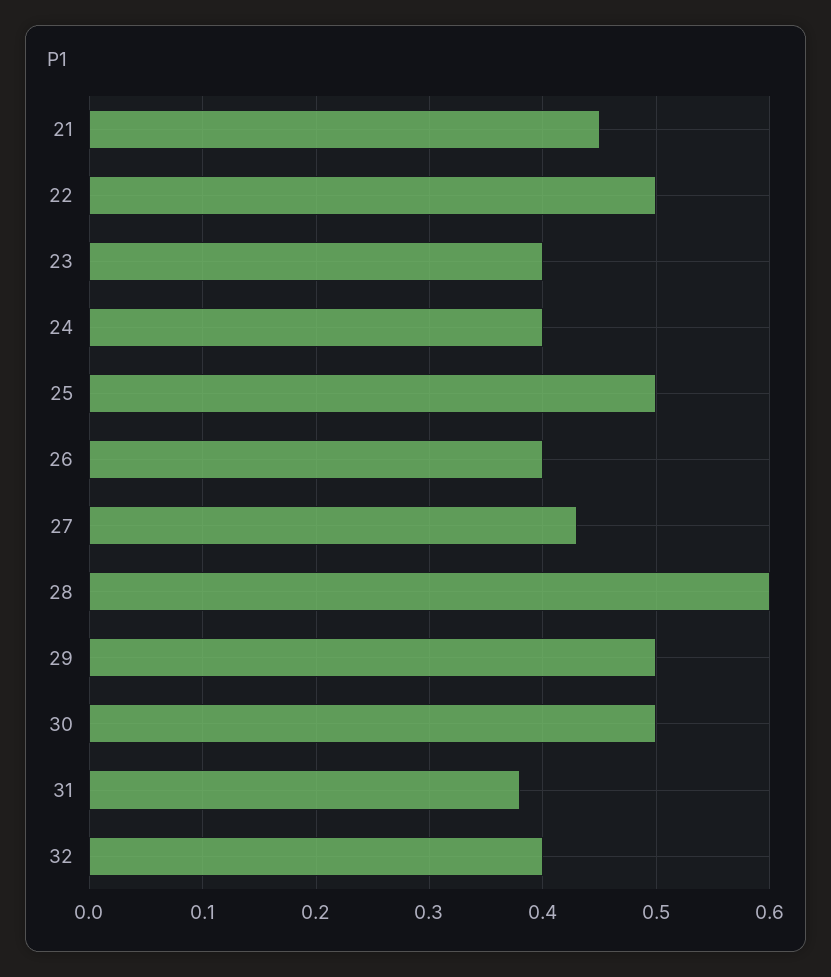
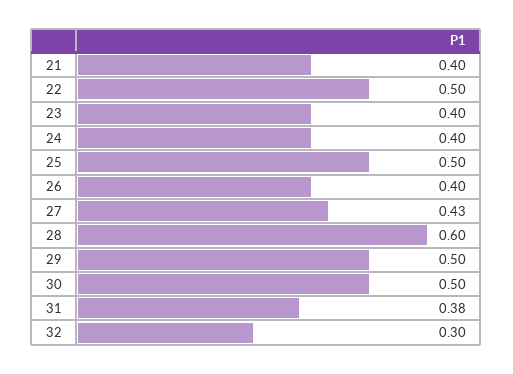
21: 0.45 -> 0.4
32: 0.4 -> 0.3

